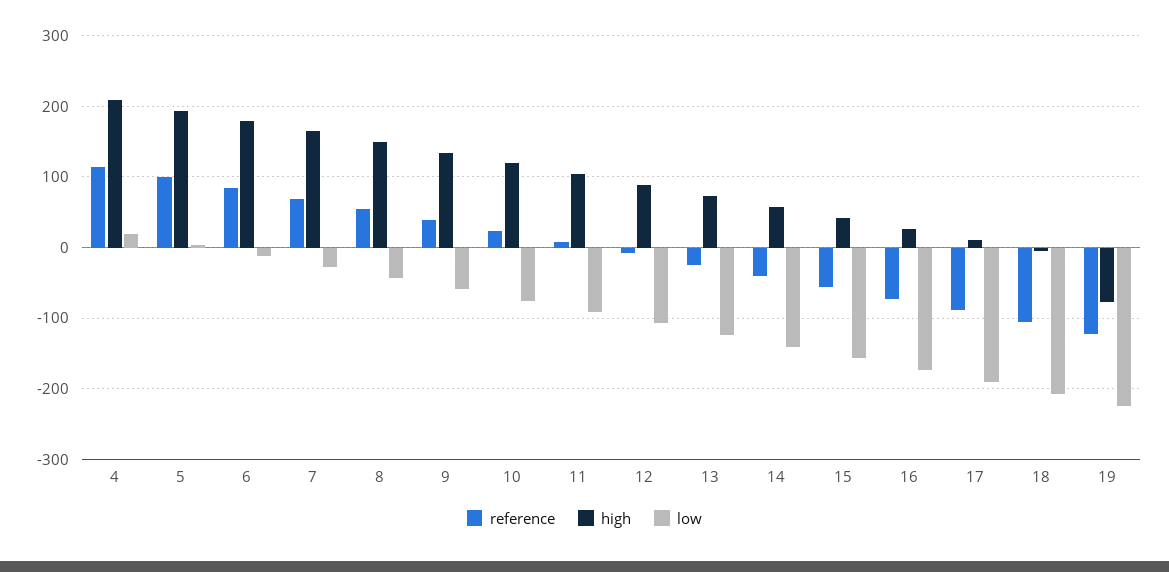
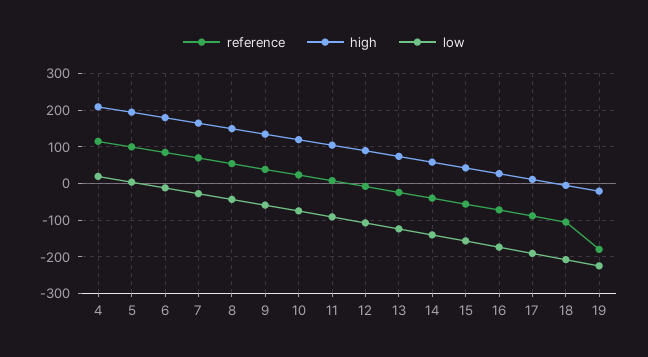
reference, 19: -120 -> -180
high, 19: -80 -> -20

